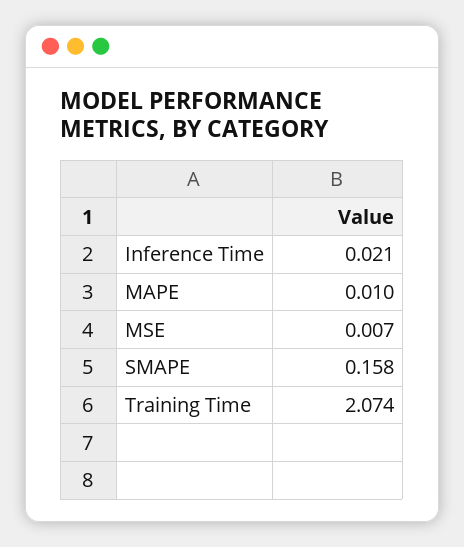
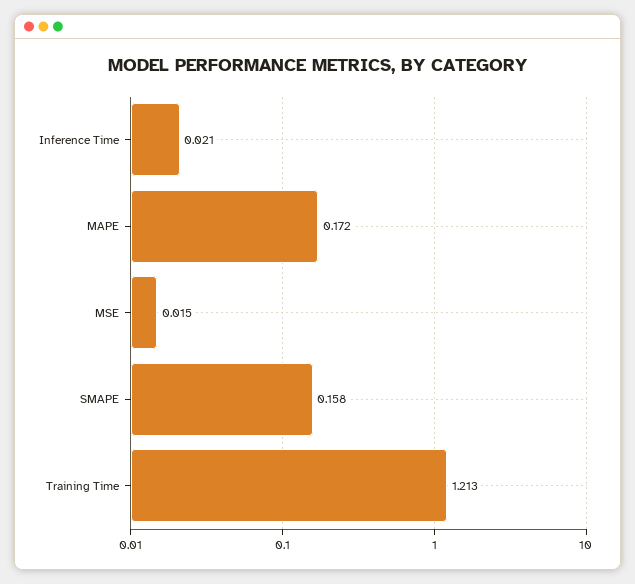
MAPE: 0.01 -> 0.172
MSE: 0.007 -> 0.015
Training Time: 2.074 -> 1.213

